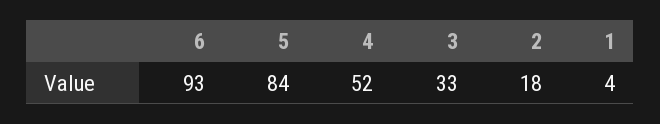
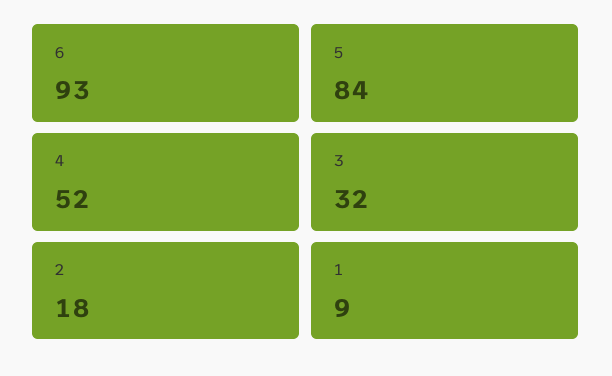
3: 33 -> 32
1: 4 -> 9

